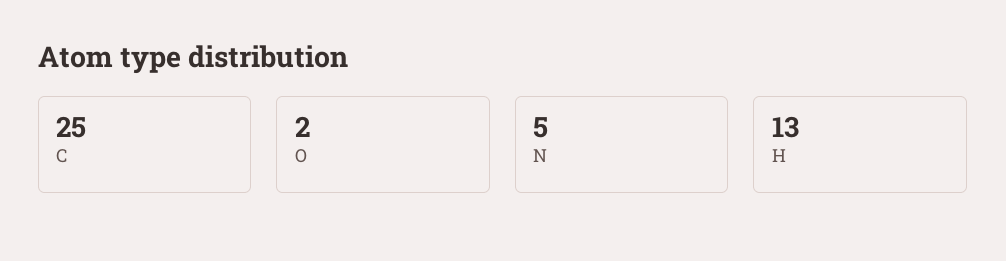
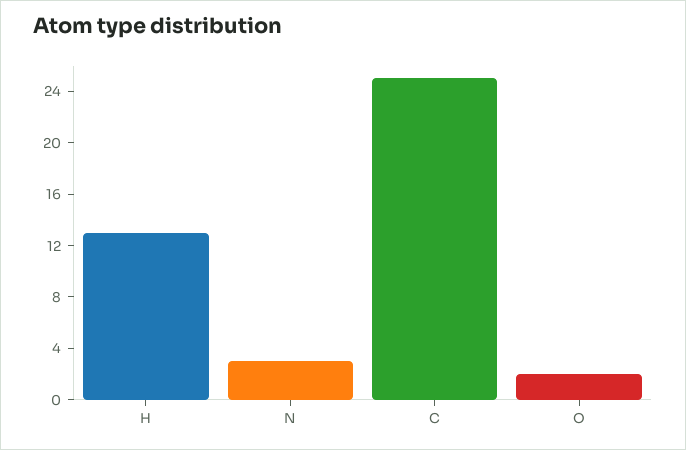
N: 5 -> 3

